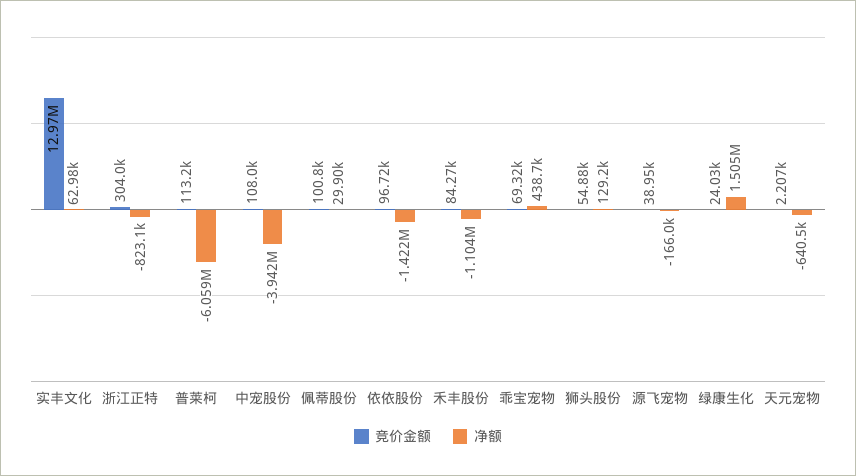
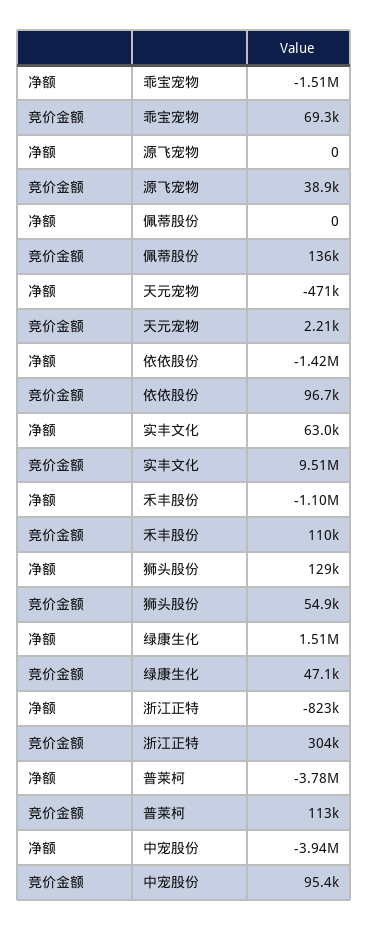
竞价金额, 实丰文化: 12970000 -> 9510000
净额, 普莱柯: -6059000 -> -3780000
竞价金额, 中宠股份: 108000 -> 95400
竞价金额, 佩蒂股份: 100800 -> 136000
净额, 佩蒂股份: 29900 -> 0
竞价金额, 禾丰股份: 84270 -> 110000
净额, 乖宝宠物: 438700 -> -1510000
净额, 源飞宠物: -166000 -> 0
竞价金额, 绿康生化: 24030 -> 47100
净额, 天元宠物: -640500 -> -471000

